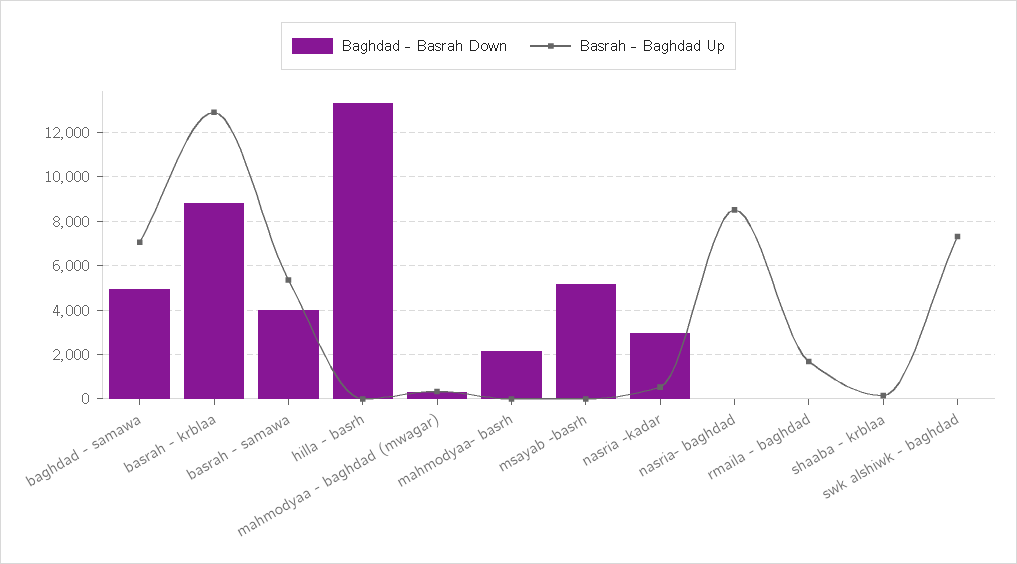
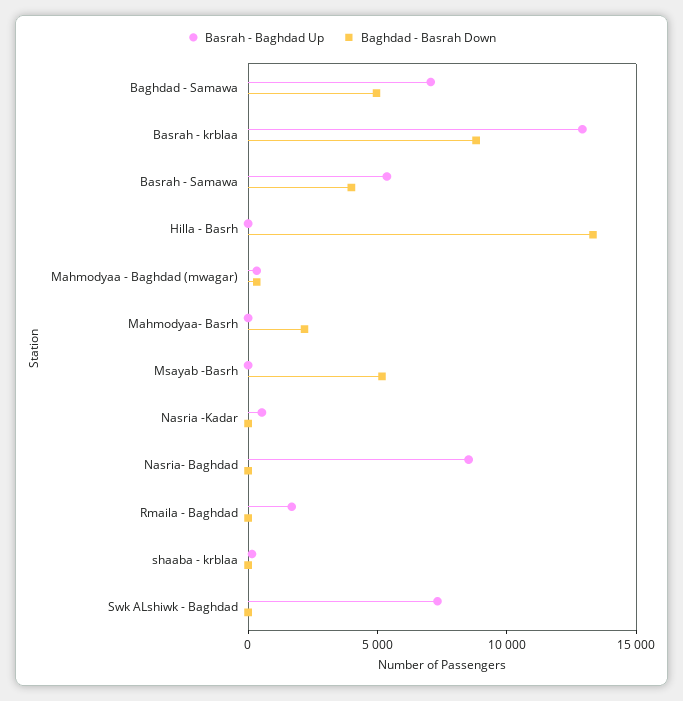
Baghdad - Basrah Down, nasria -kadar: 3000 -> 0

